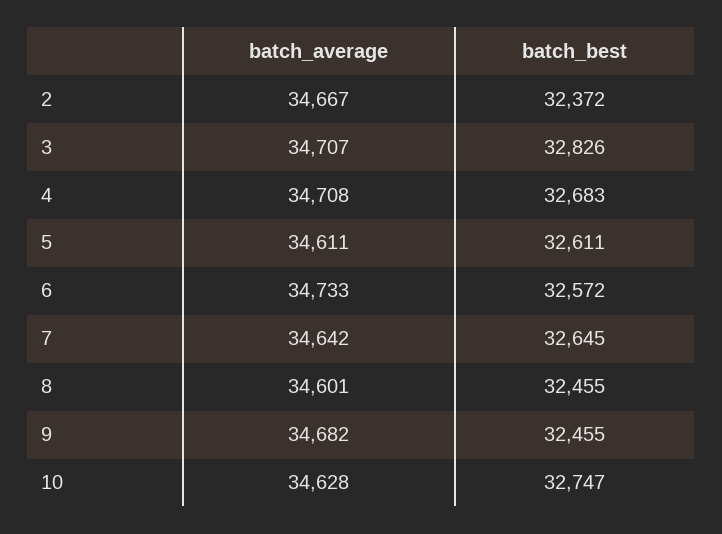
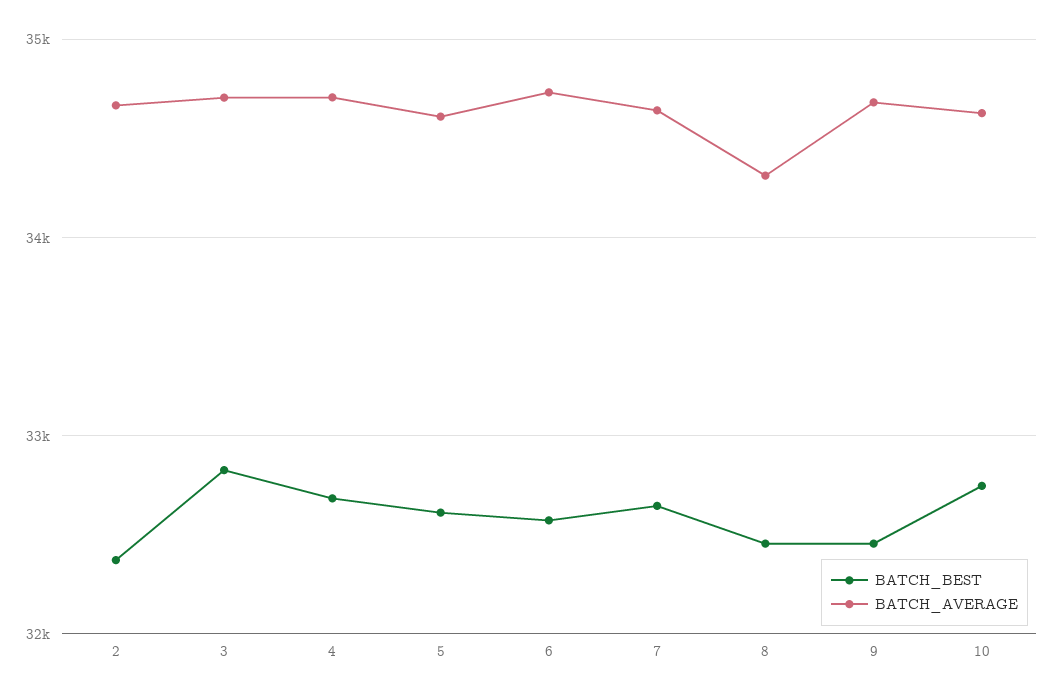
batch_average, 8: 34601 -> 34300

